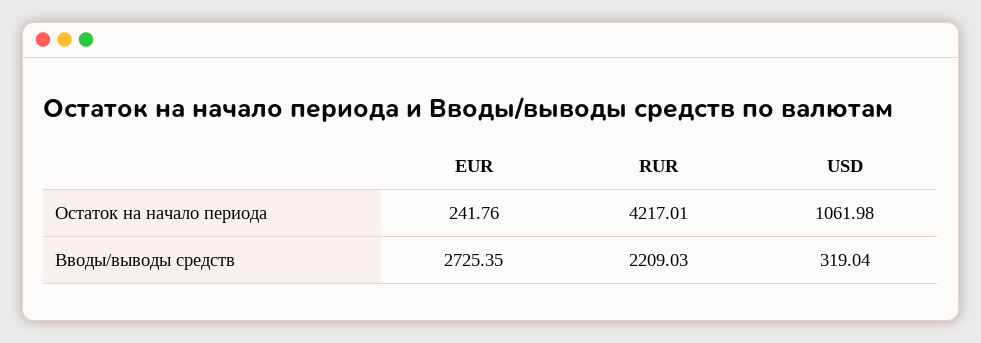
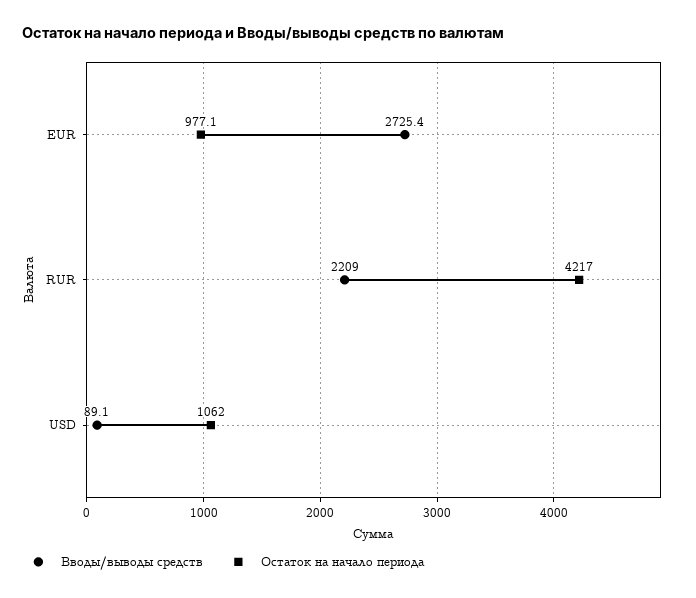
Остаток на начало периода, EUR: 241.76 -> 977.1
Вводы/выводы средств, USD: 319.04 -> 89.1

